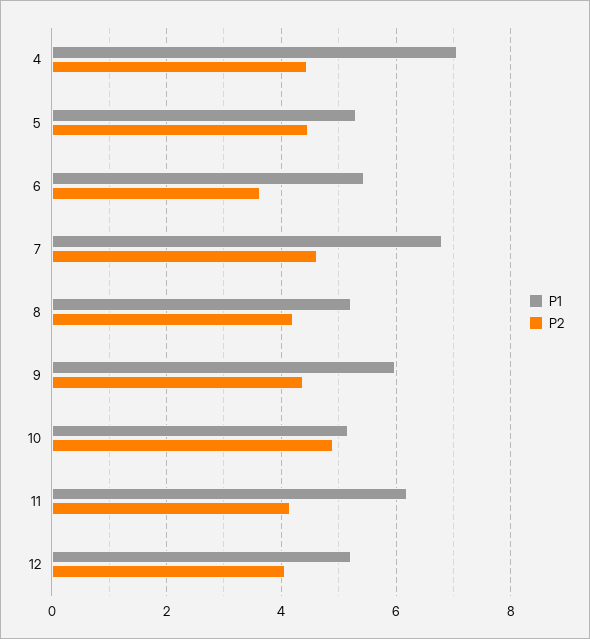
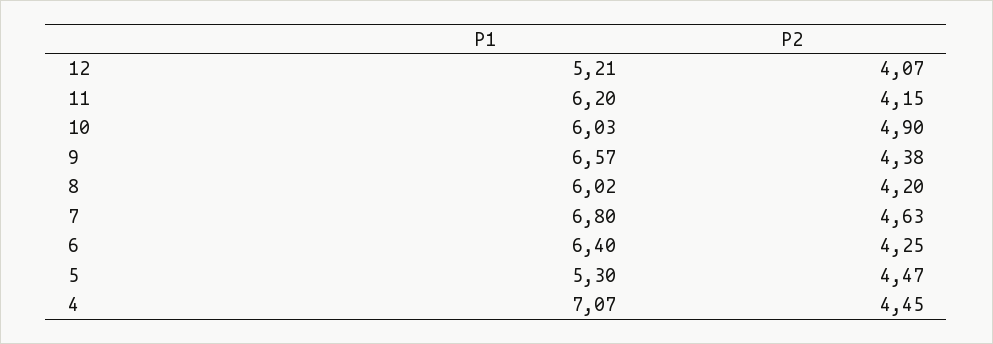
P1, 6: 5.4 -> 6.4
P2, 6: 3.6 -> 4.25
P1, 8: 5.2 -> 6.02
P1, 9: 6 -> 6.57
P1, 10: 5.2 -> 6.03

